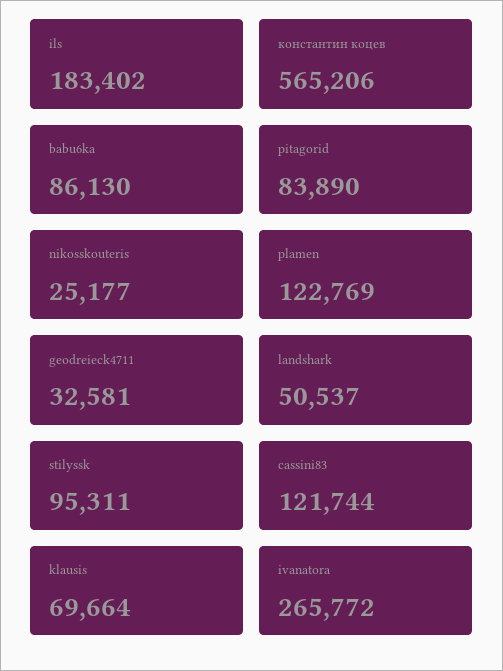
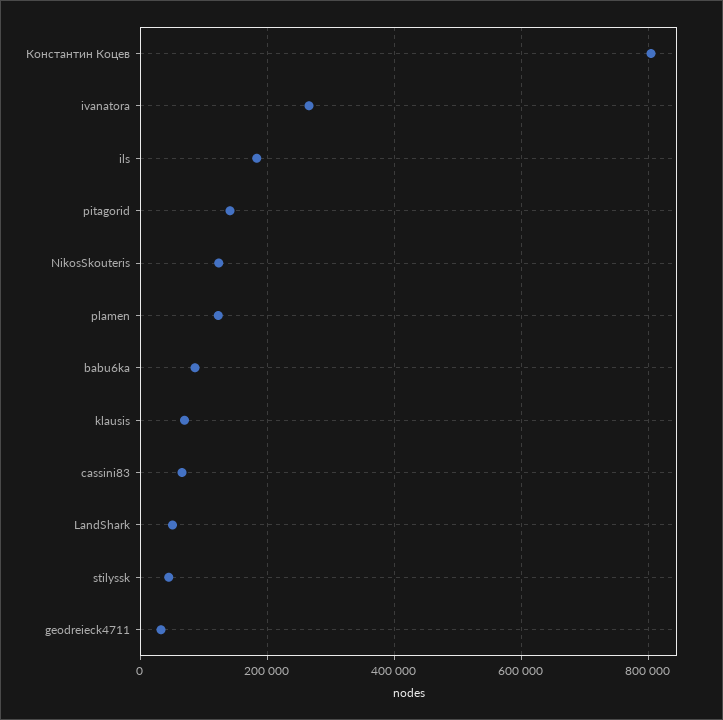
константин коцев: 565206 -> 800000
pitagorid: 83890 -> 140000
nikosskouteris: 25177 -> 120000
stilyssk: 95311 -> 40000
cassini83: 121744 -> 60000

